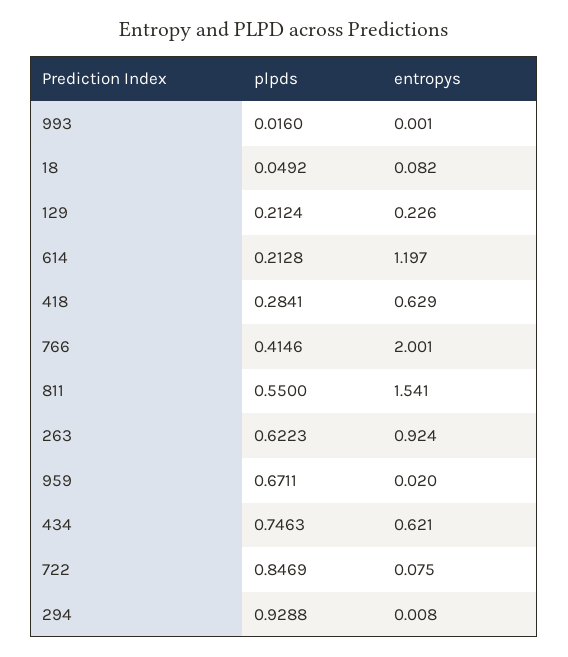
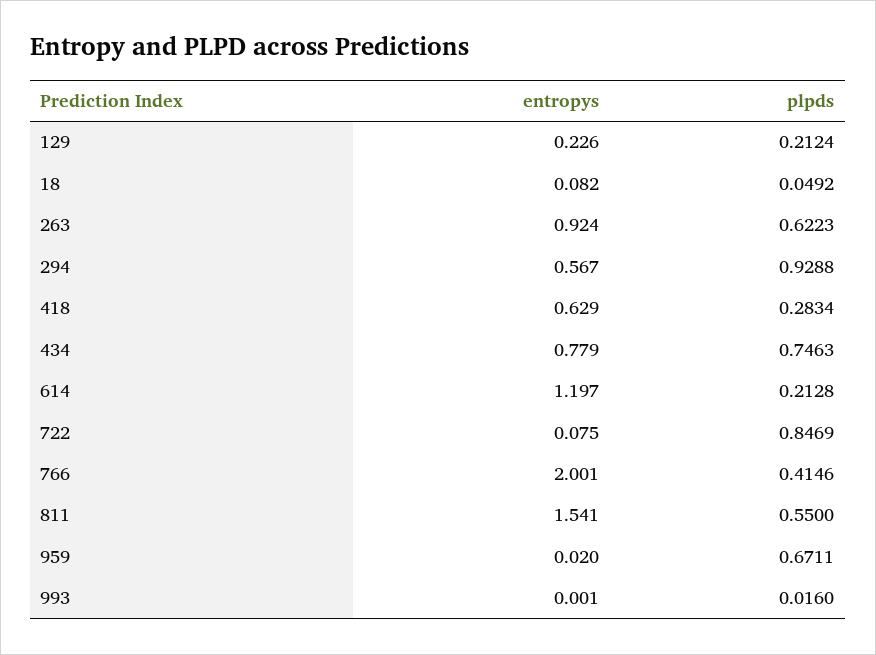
plpds, 418: 0.2841 -> 0.2834
entropys, 434: 0.621 -> 0.779
entropys, 294: 0.008 -> 0.567

